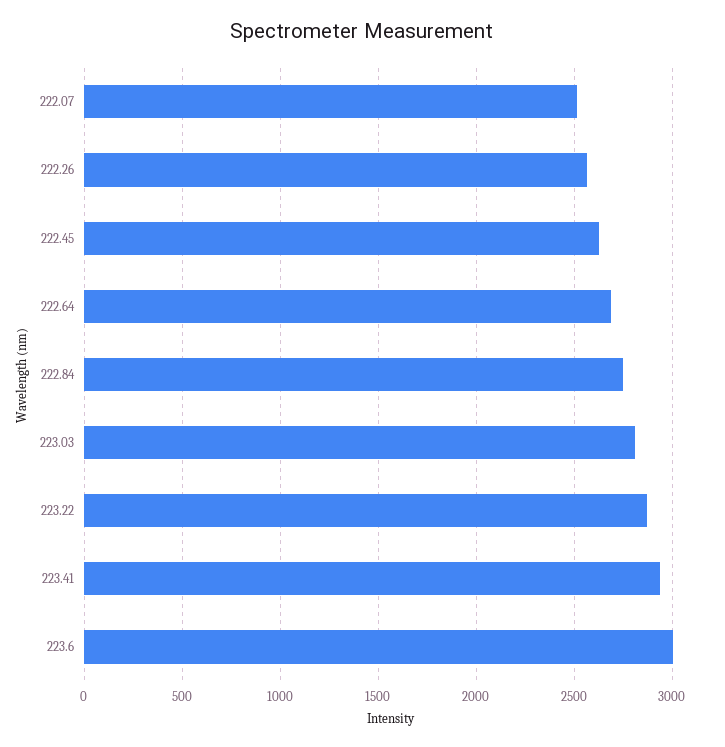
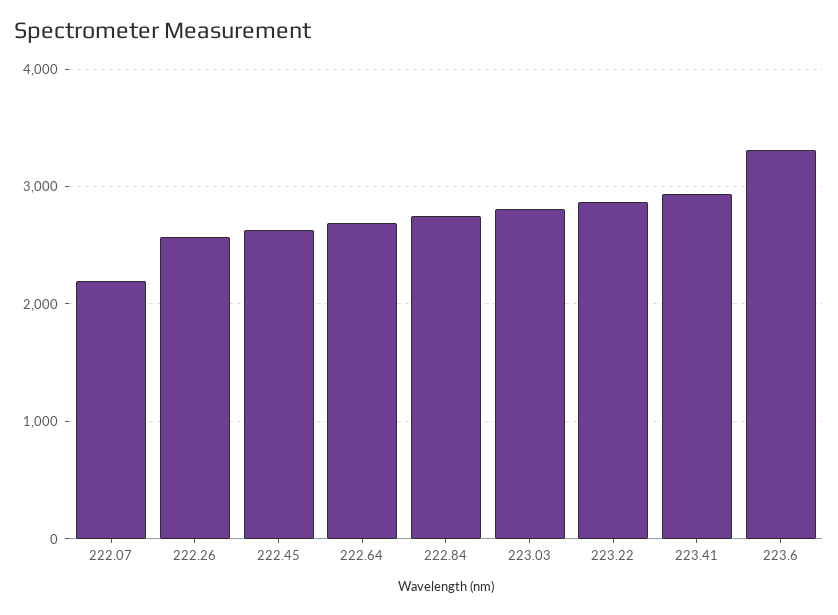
222.07: 2500 -> 2200
223.6: 3000 -> 3300

